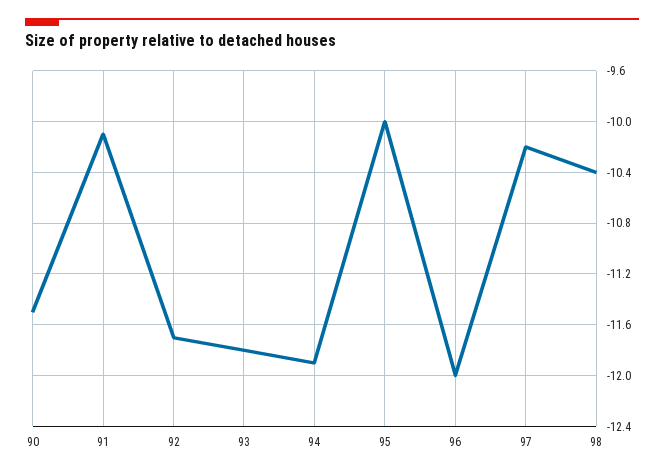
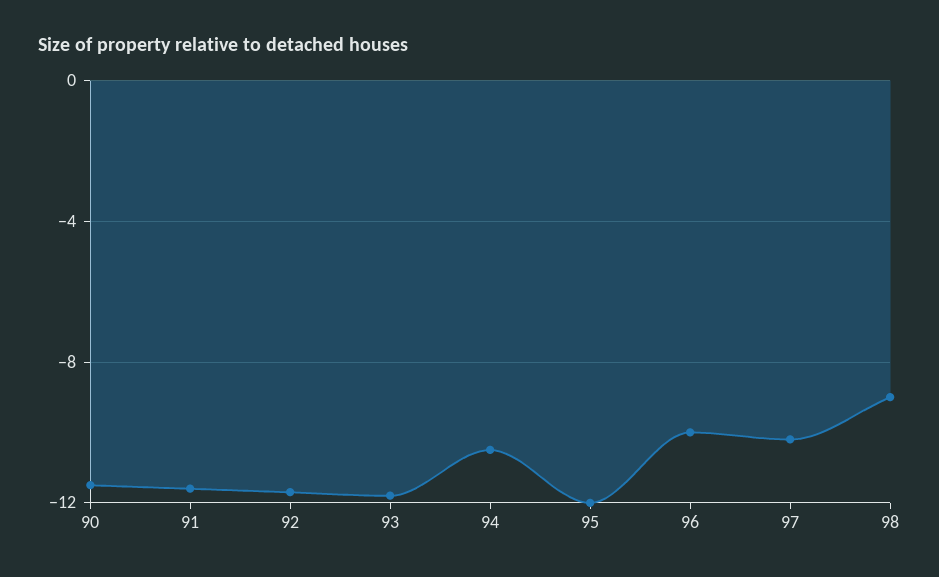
91: -10.1 -> -11.5
94: -11.9 -> -10.5
95: -10 -> -12
96: -12 -> -10
98: -10.4 -> -9

